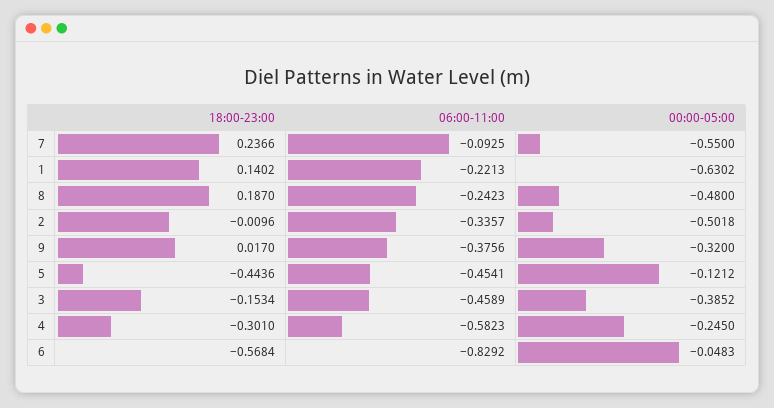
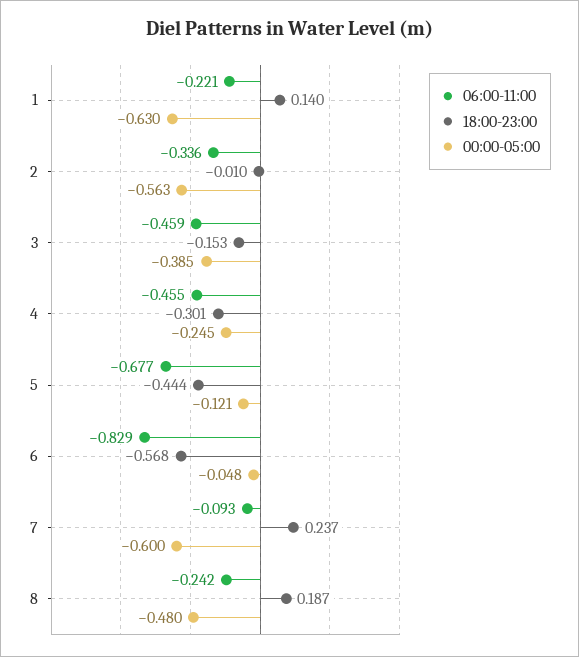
00:00-05:00, 7: -0.55 -> -0.6
00:00-05:00, 2: -0.5018 -> -0.563
18:00-23:00, 9: 0.017 -> none
06:00-11:00, 9: -0.3756 -> none
00:00-05:00, 9: -0.32 -> none
06:00-11:00, 5: -0.4541 -> -0.677
06:00-11:00, 4: -0.5823 -> -0.455

